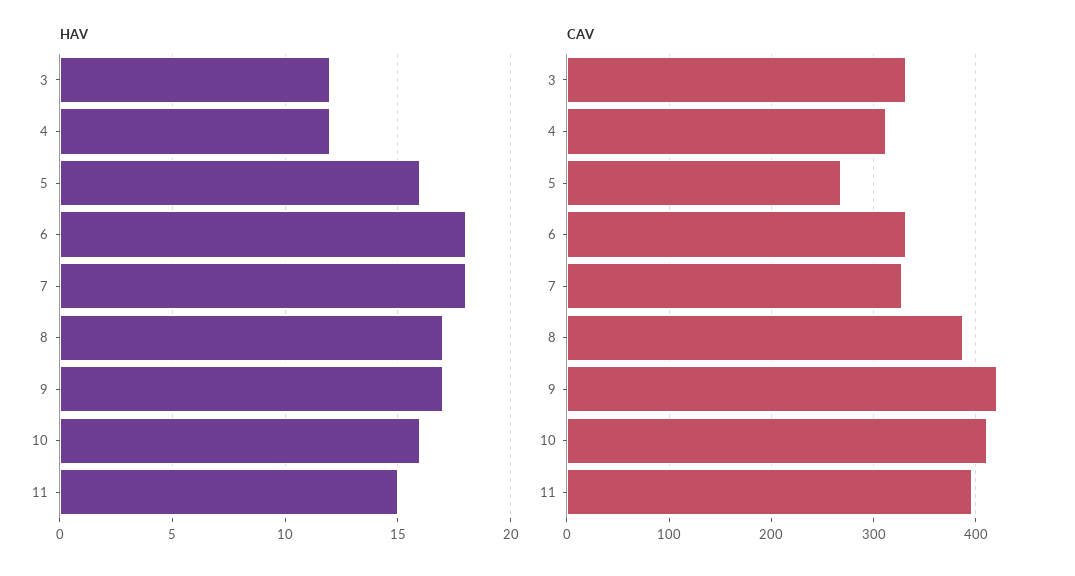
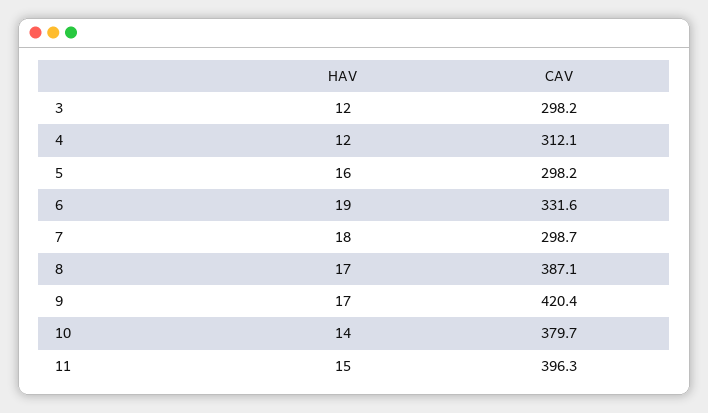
HAV, 6: 18 -> 19
HAV, 10: 16 -> 14
CAV, 3: 330 -> 298.2
CAV, 5: 270 -> 298.2
CAV, 7: 330 -> 298.7
CAV, 10: 410 -> 379.7

